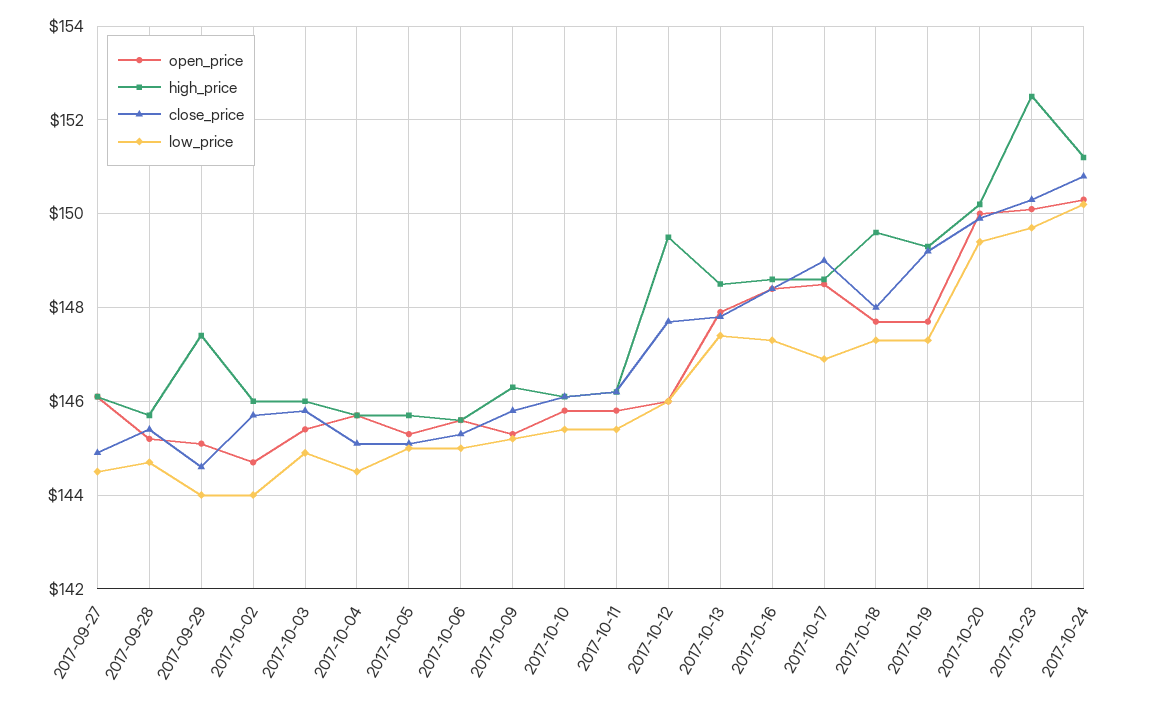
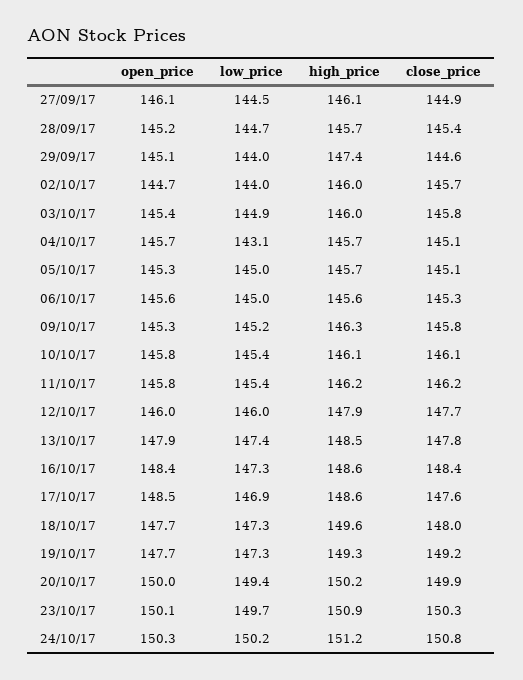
low_price, 2017-10-04: 144.5 -> 143.1
high_price, 2017-10-12: 149.5 -> 147.9
close_price, 2017-10-17: 149 -> 147.6
high_price, 2017-10-23: 152.5 -> 150.9

